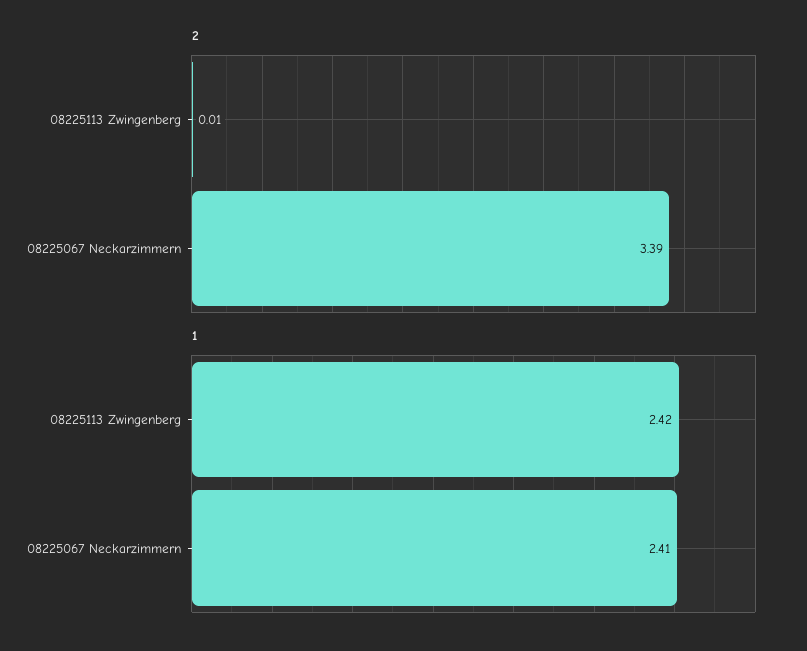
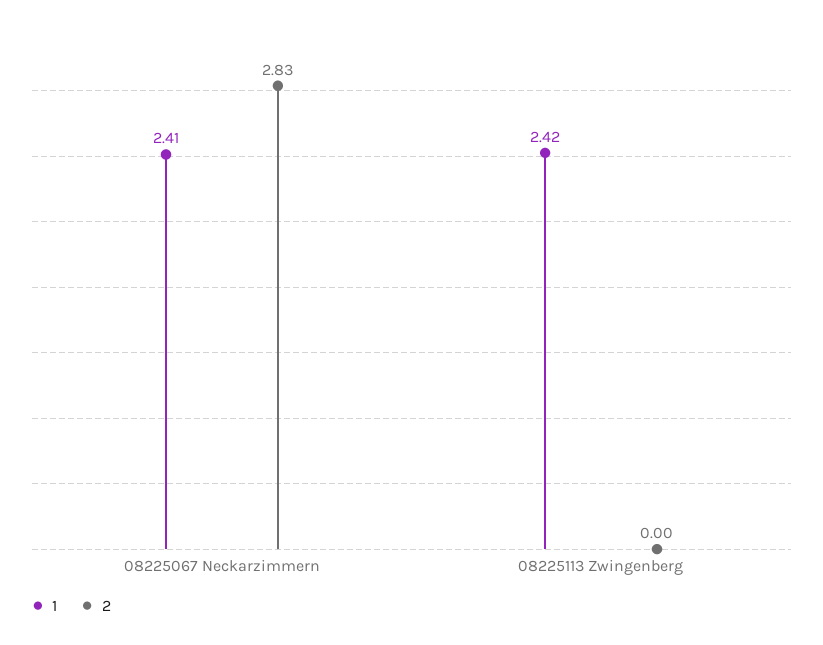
2, 08225113 Zwingenberg: 0.01 -> 0
2, 08225067 Neckarzimmern: 3.39 -> 2.83

